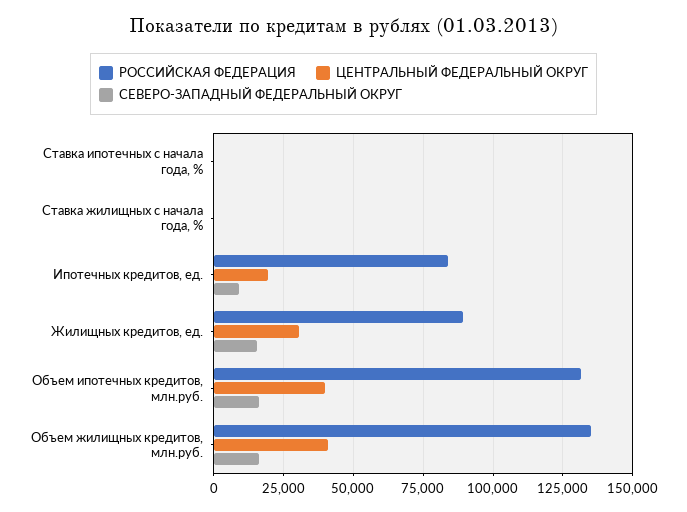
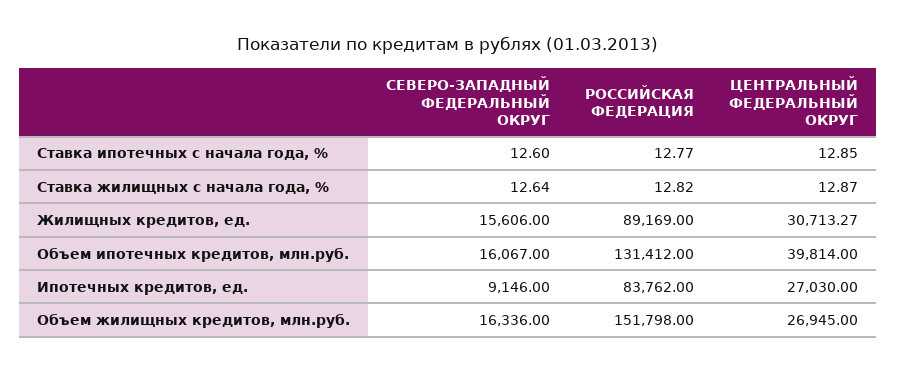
ЦЕНТРАЛЬНЫЙ ФЕДЕРАЛЬНЫЙ ОКРУГ, Ипотечных кредитов, ед.: 20000 -> 27030
РОССИЙСКАЯ ФЕДЕРАЦИЯ, Объем жилищных кредитов, млн.руб.: 135000 -> 151798
ЦЕНТРАЛЬНЫЙ ФЕДЕРАЛЬНЫЙ ОКРУГ, Объем жилищных кредитов, млн.руб.: 40000 -> 26945

